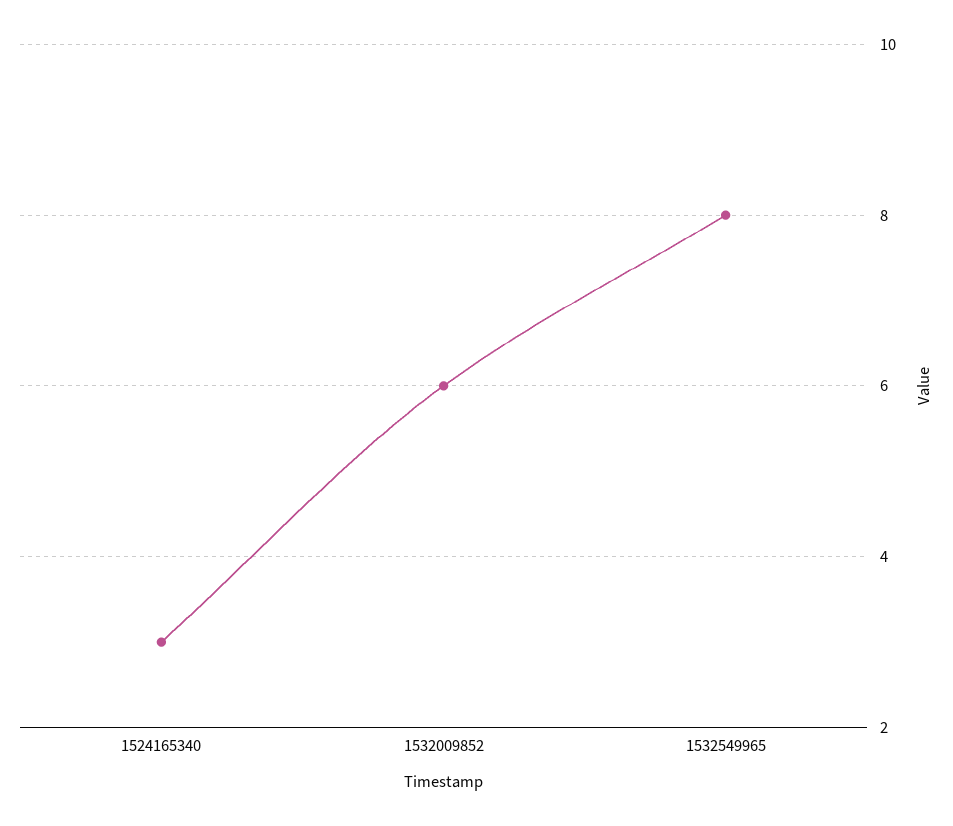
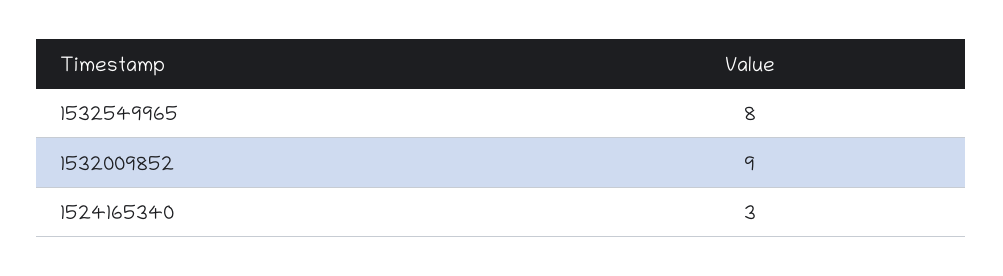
1532009852: 6 -> 9

